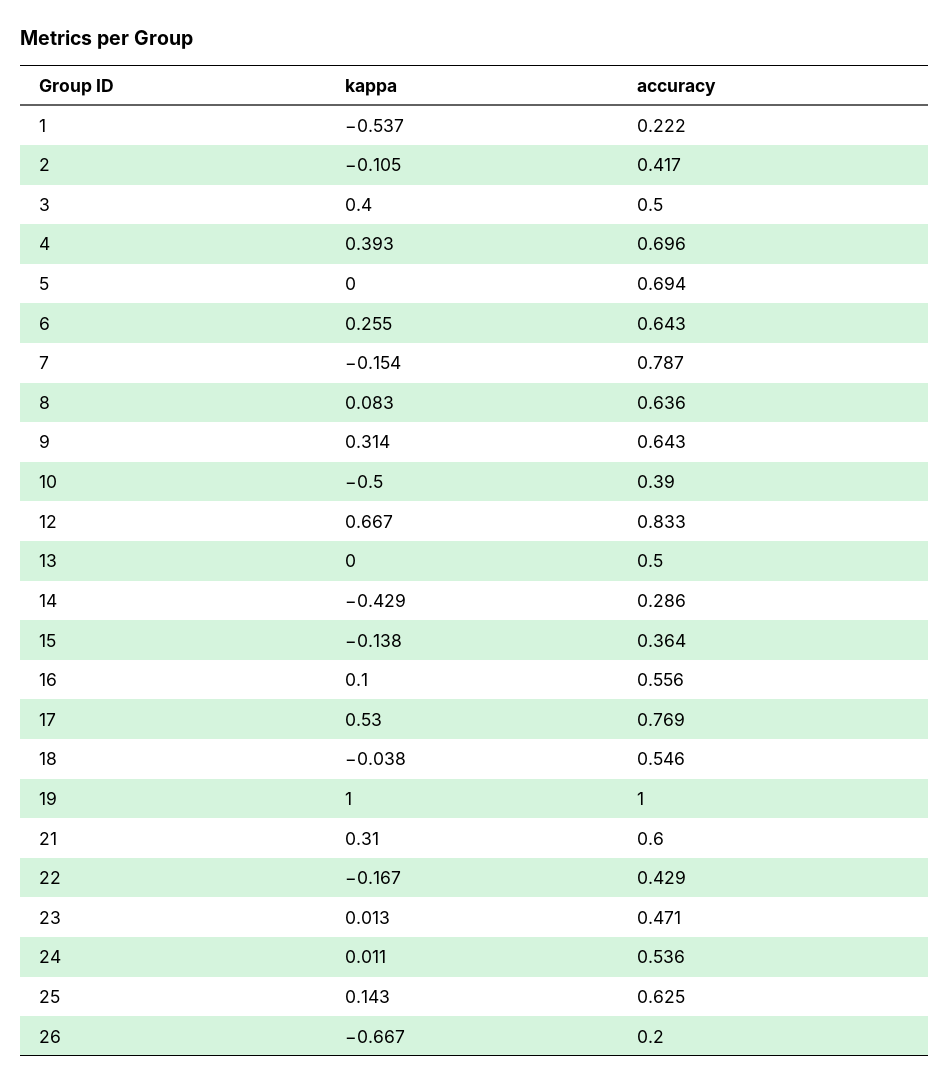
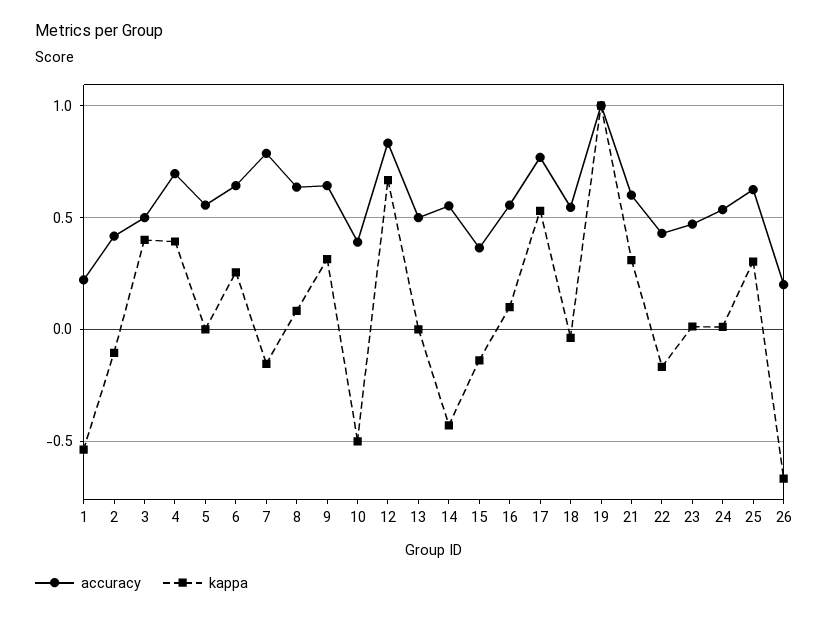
accuracy, 5: 0.694 -> 0.55
accuracy, 14: 0.286 -> 0.55
kappa, 25: 0.143 -> 0.3

